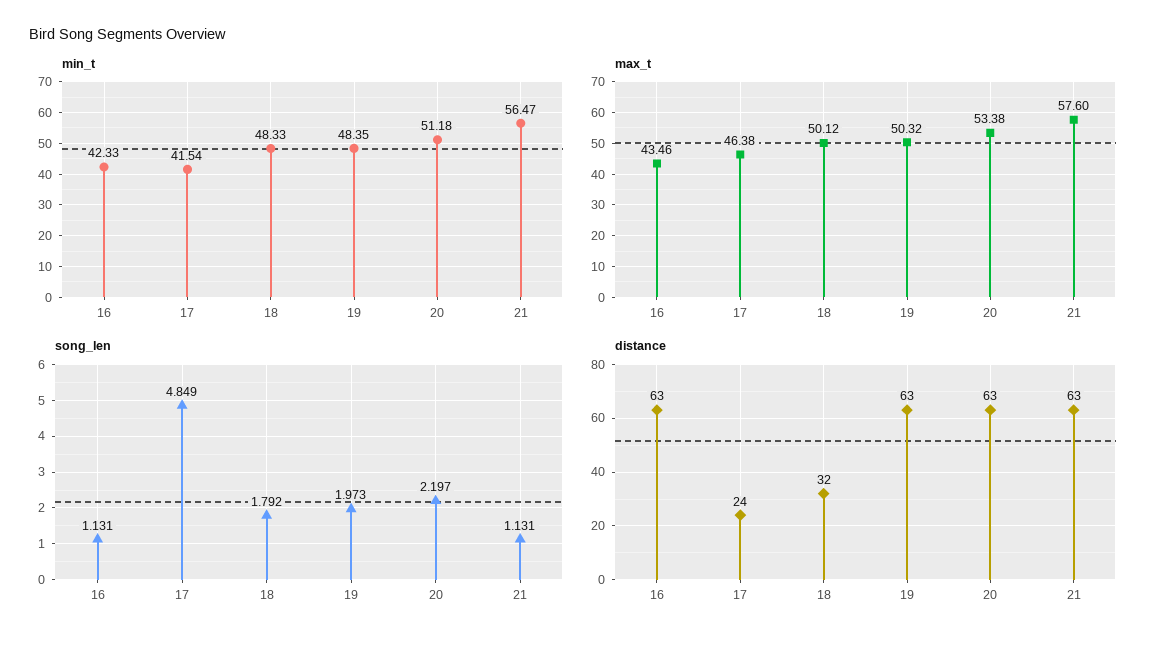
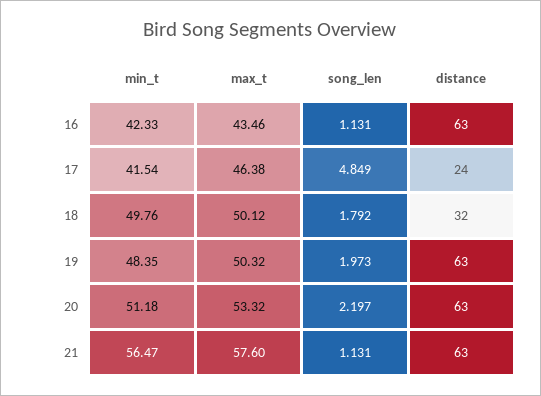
min_t, 18: 48.33 -> 49.76
max_t, 20: 53.38 -> 53.32

